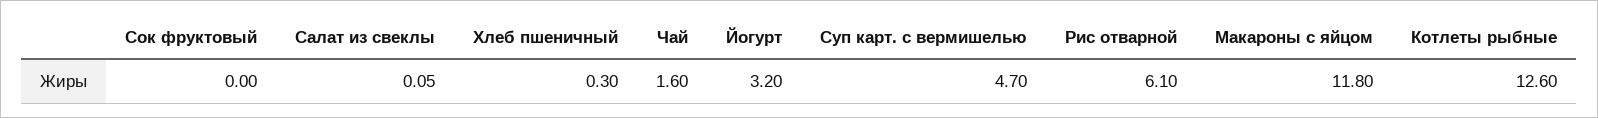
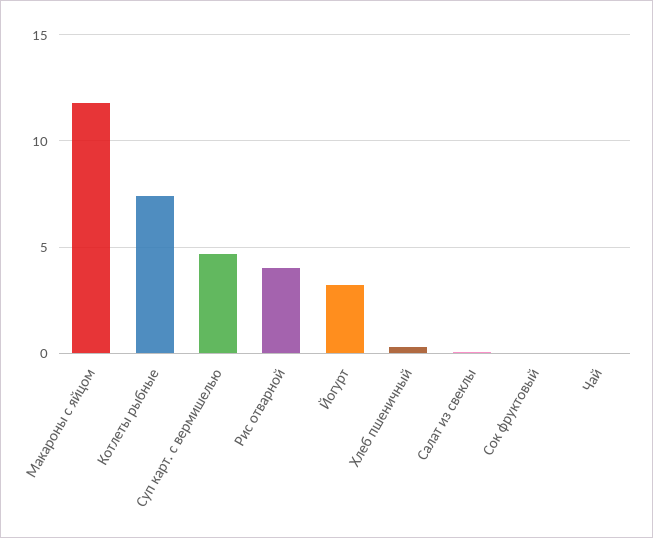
Чай: 1.6 -> 0
Рис отварной: 6.1 -> 4
Котлеты рыбные: 12.6 -> 7.5

